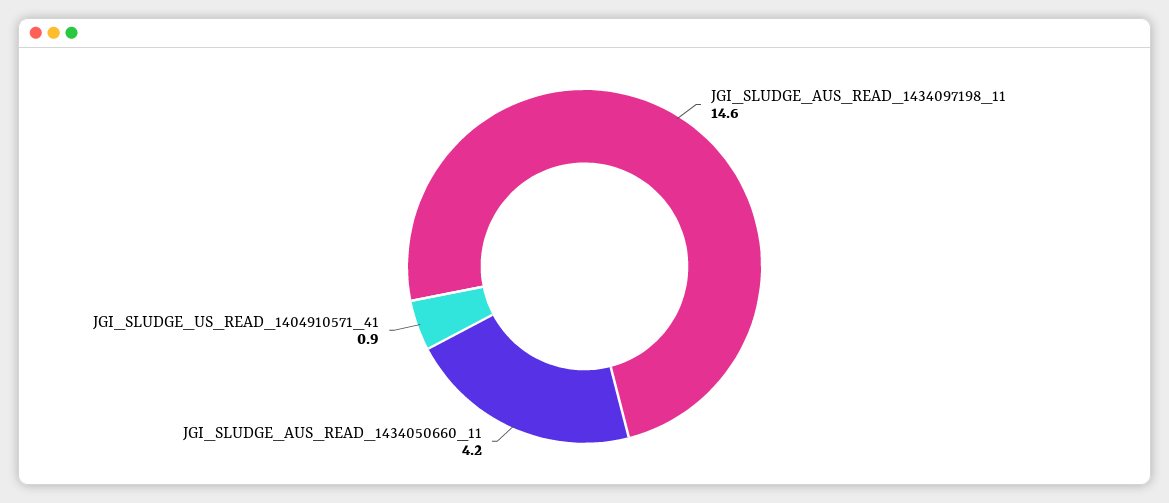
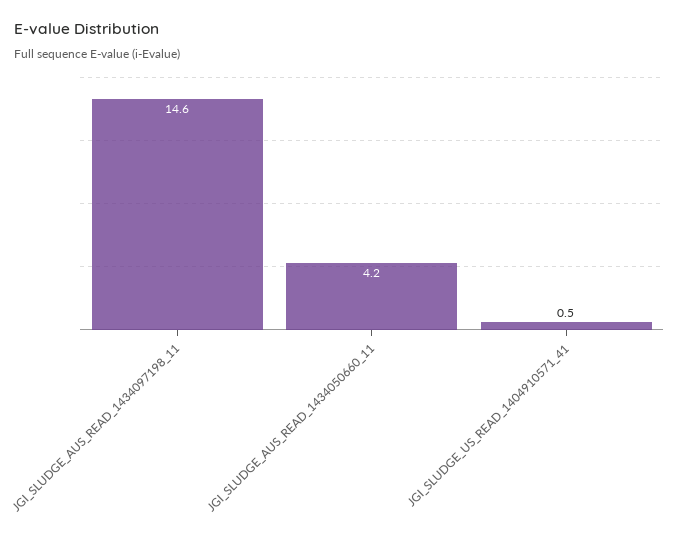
JGI_SLUDGE_US_READ_1404910571_41: 0.9 -> 0.5

